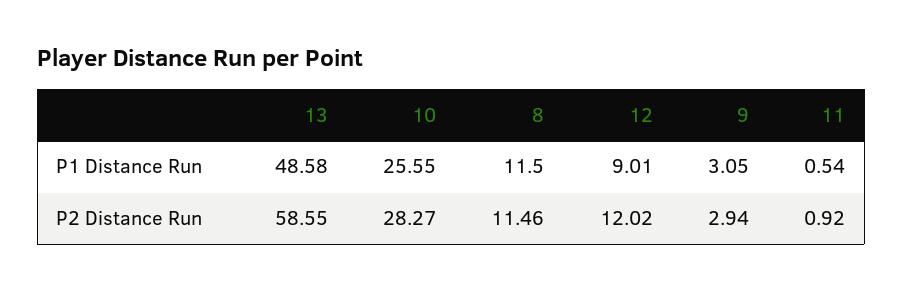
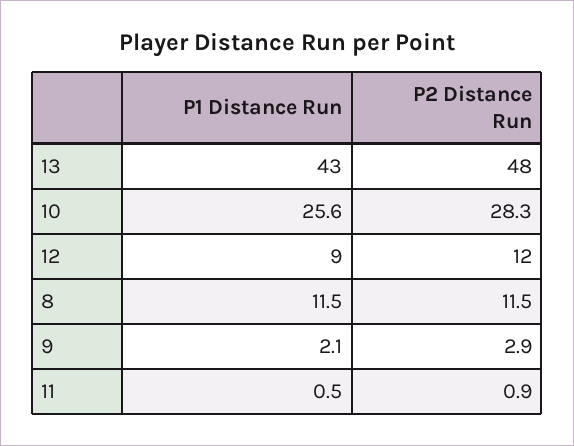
13, P1 Distance Run: 48.58 -> 43
9, P1 Distance Run: 3.05 -> 2.1
13, P2 Distance Run: 58.55 -> 48

